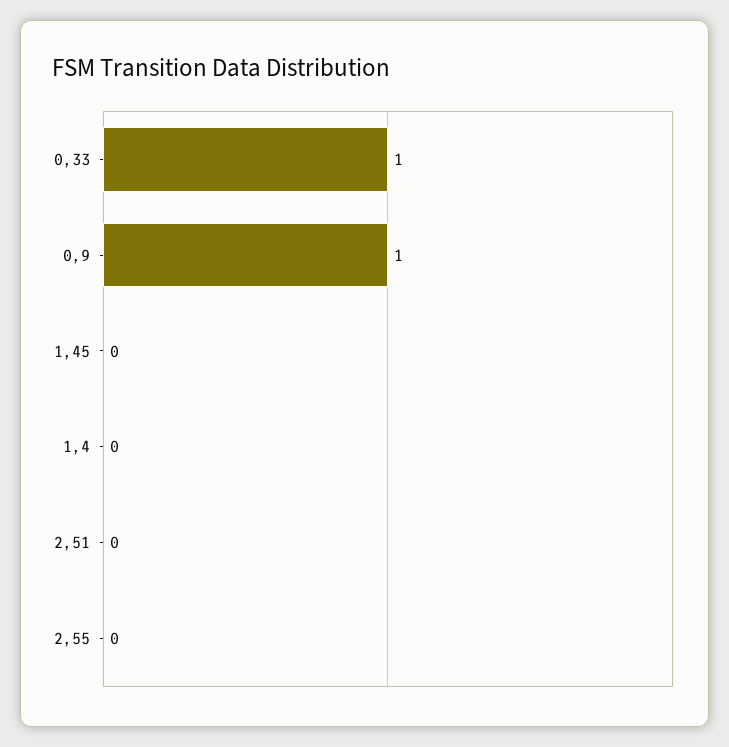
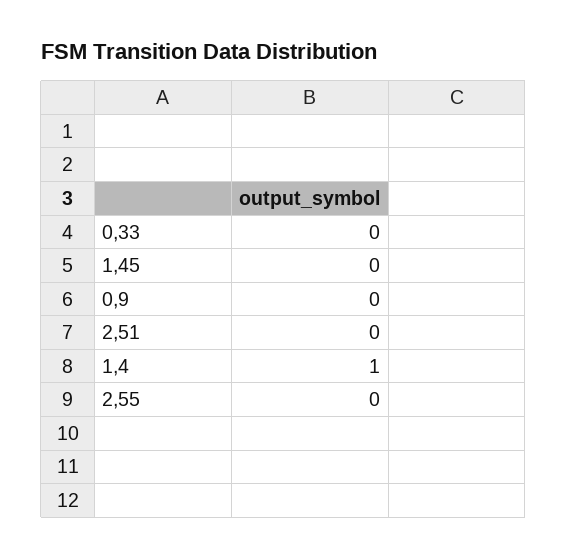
0,33: 1 -> 0
0,9: 1 -> 0
1,4: 0 -> 1

